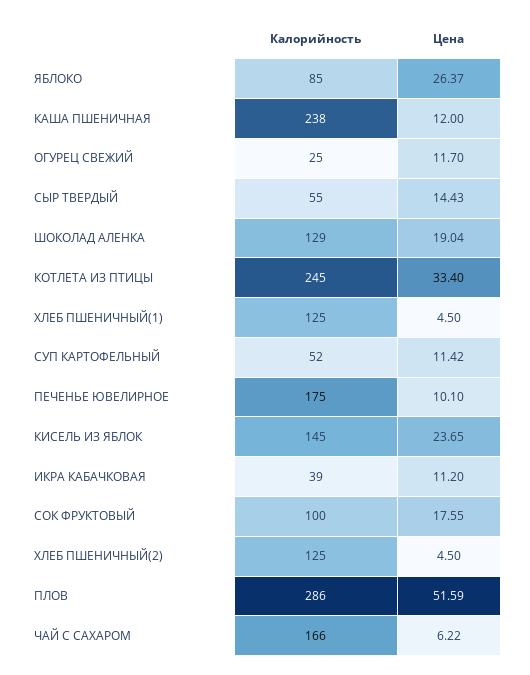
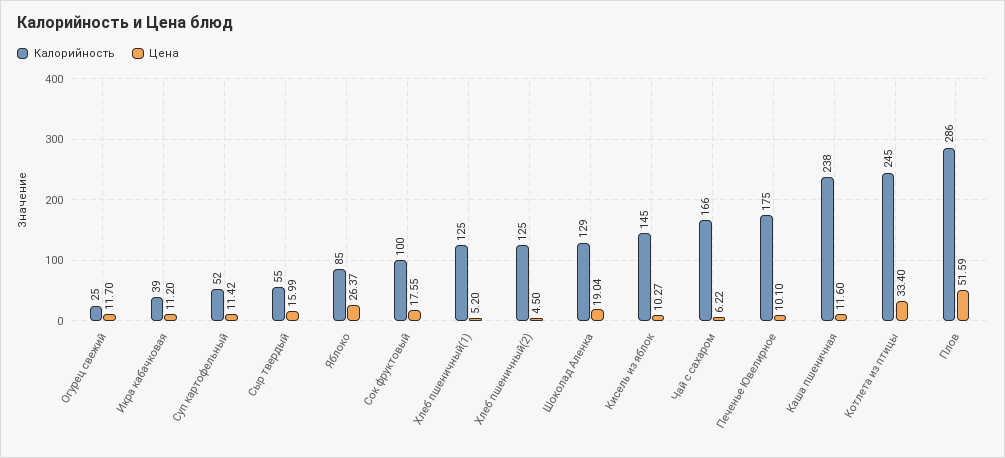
Цена, КАША ПШЕНИЧНАЯ: 12 -> 11.6
Цена, СЫР ТВЕРДЫЙ: 14.43 -> 15.99
Цена, ХЛЕБ ПШЕНИЧНЫЙ(1): 4.5 -> 5.2
Цена, КИСЕЛЬ ИЗ ЯБЛОК: 23.65 -> 10.27

